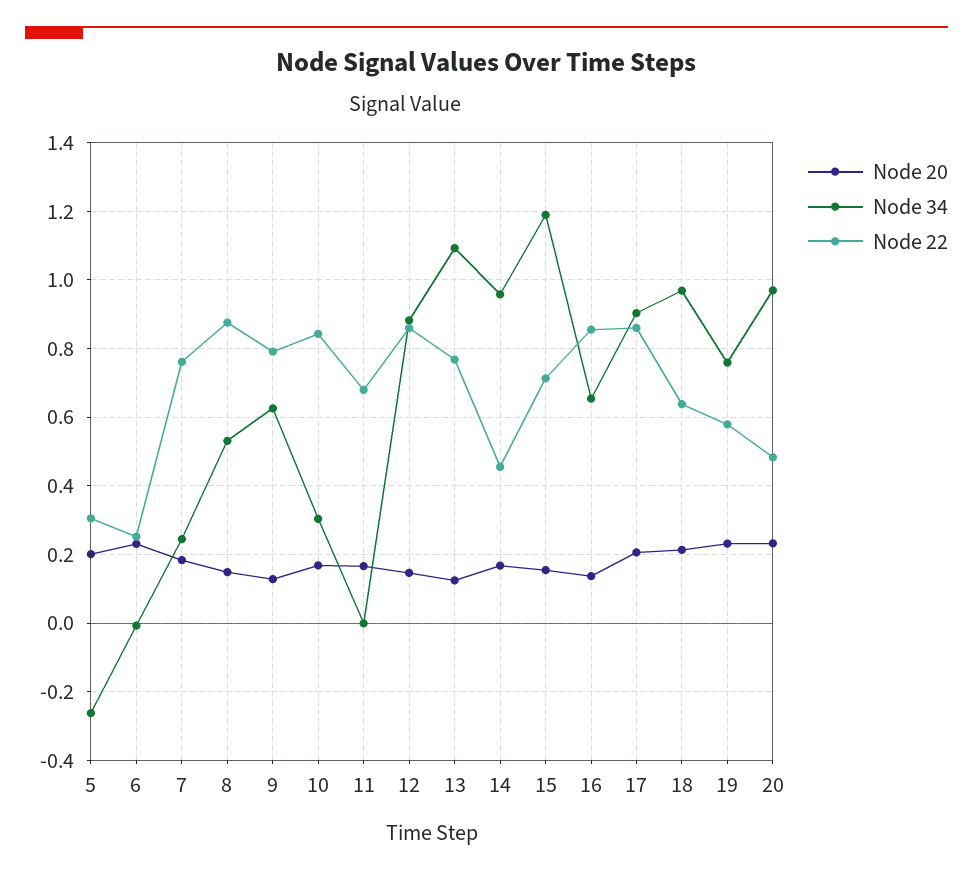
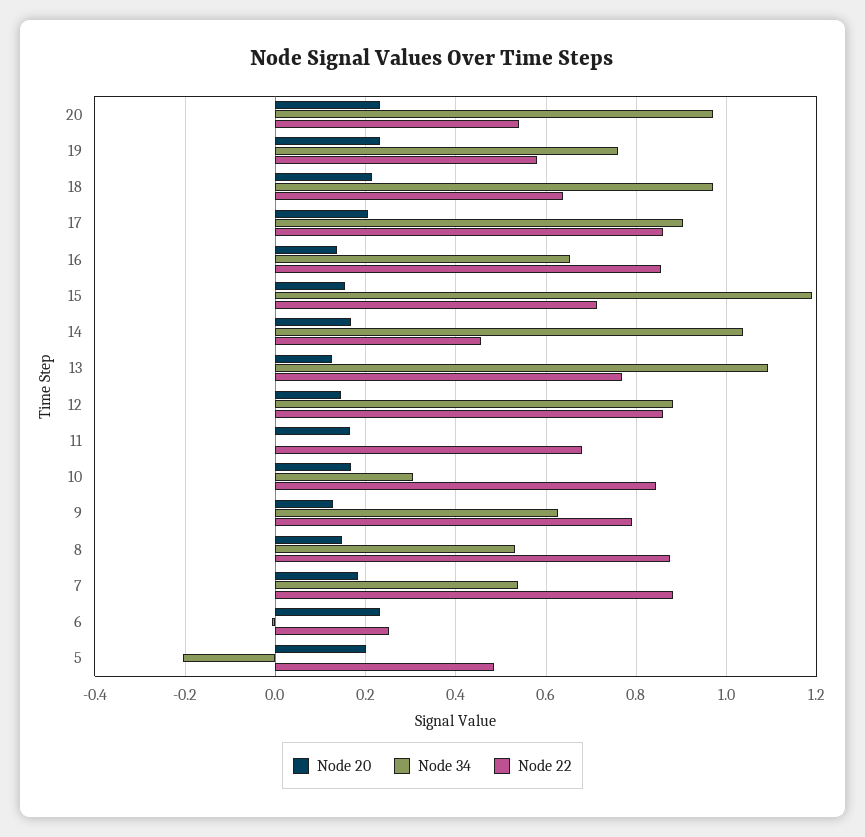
Node 34, 5: -0.26 -> -0.2
Node 22, 5: 0.3 -> 0.48
Node 34, 7: 0.24 -> 0.54
Node 22, 7: 0.76 -> 0.88
Node 34, 14: 0.96 -> 1.04
Node 22, 20: 0.48 -> 0.54

